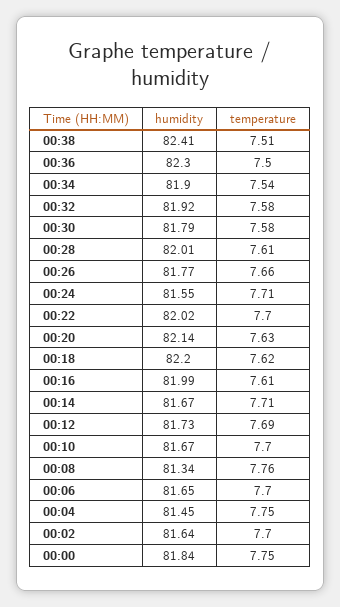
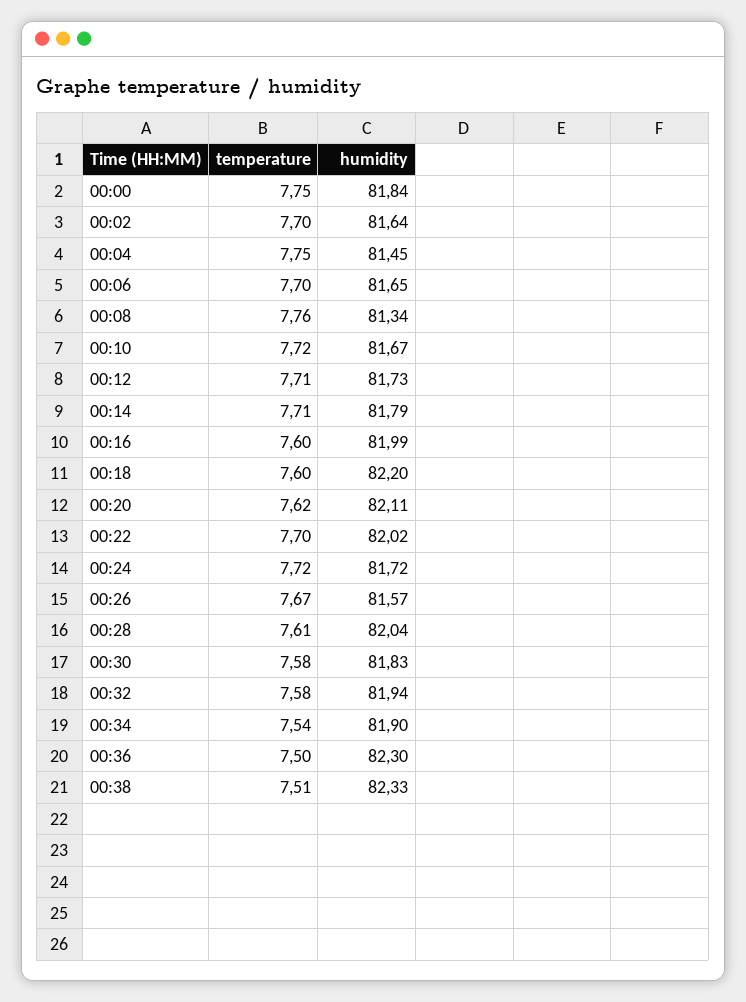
humidity, 00:38: 82.41 -> 82.33
humidity, 00:32: 81.92 -> 81.94
humidity, 00:30: 81.79 -> 81.83
humidity, 00:28: 82.01 -> 82.04
humidity, 00:26: 81.77 -> 81.57
temperature, 00:26: 7.66 -> 7.67
humidity, 00:24: 81.55 -> 81.72
temperature, 00:24: 7.71 -> 7.72
humidity, 00:20: 82.14 -> 82.11
temperature, 00:20: 7.63 -> 7.62
temperature, 00:18: 7.62 -> 7.6
temperature, 00:16: 7.61 -> 7.6
humidity, 00:14: 81.67 -> 81.79
temperature, 00:12: 7.69 -> 7.71
temperature, 00:10: 7.7 -> 7.72

